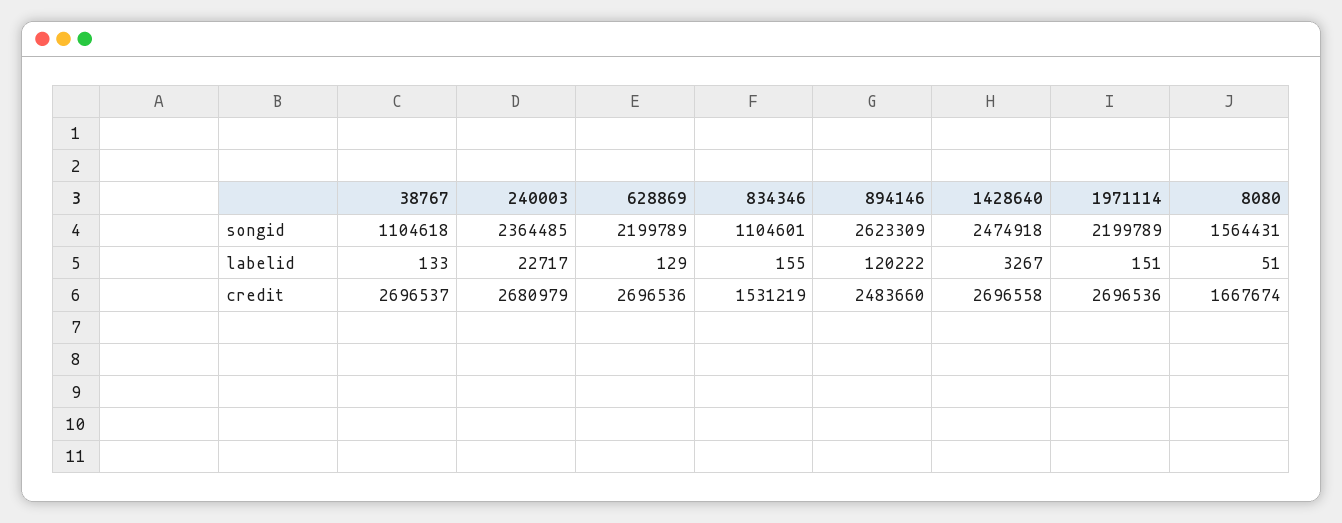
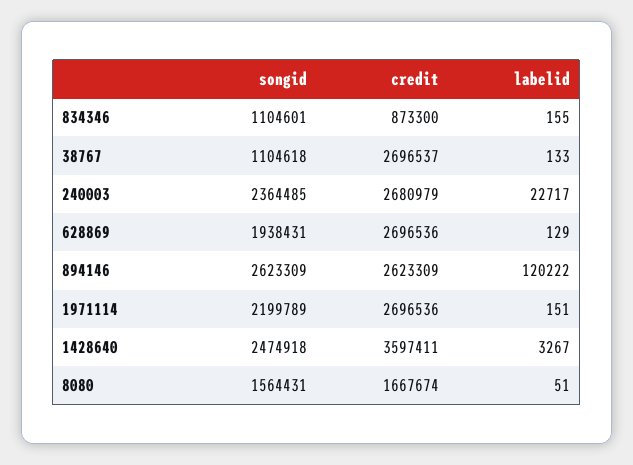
628869, songid: 2199789 -> 1938431
834346, credit: 1531219 -> 873300
894146, credit: 2483660 -> 2623309
1428640, credit: 2696558 -> 3597411

